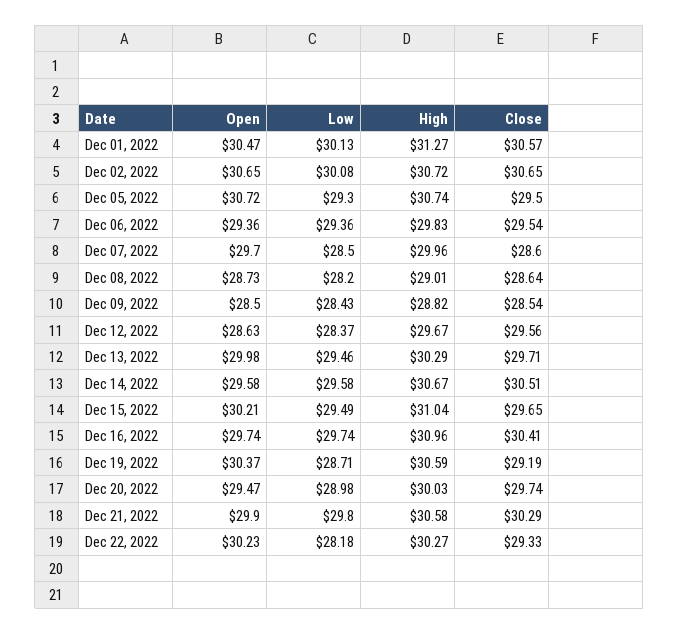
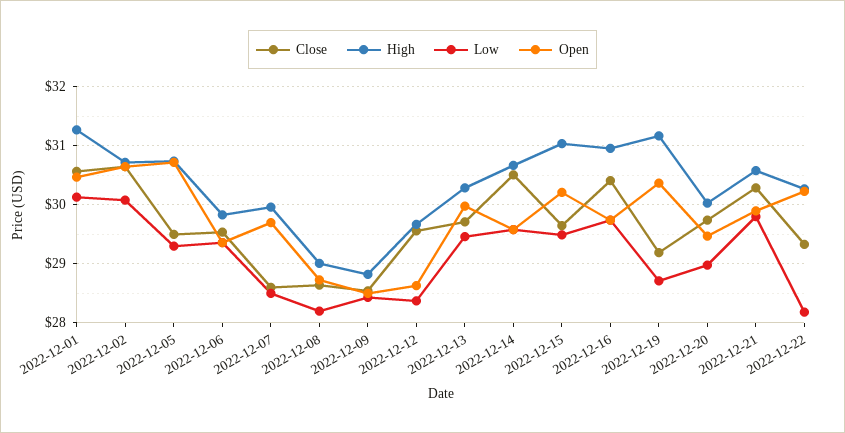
High, Dec 19, 2022: 30.59 -> 31.2

